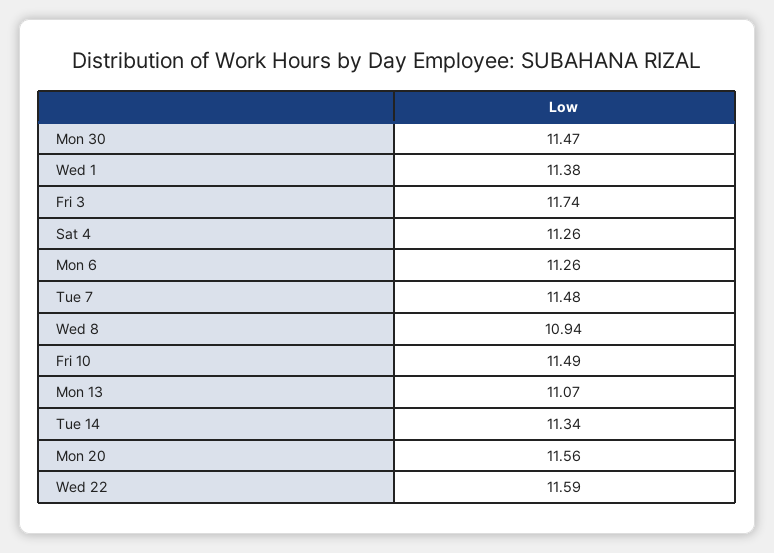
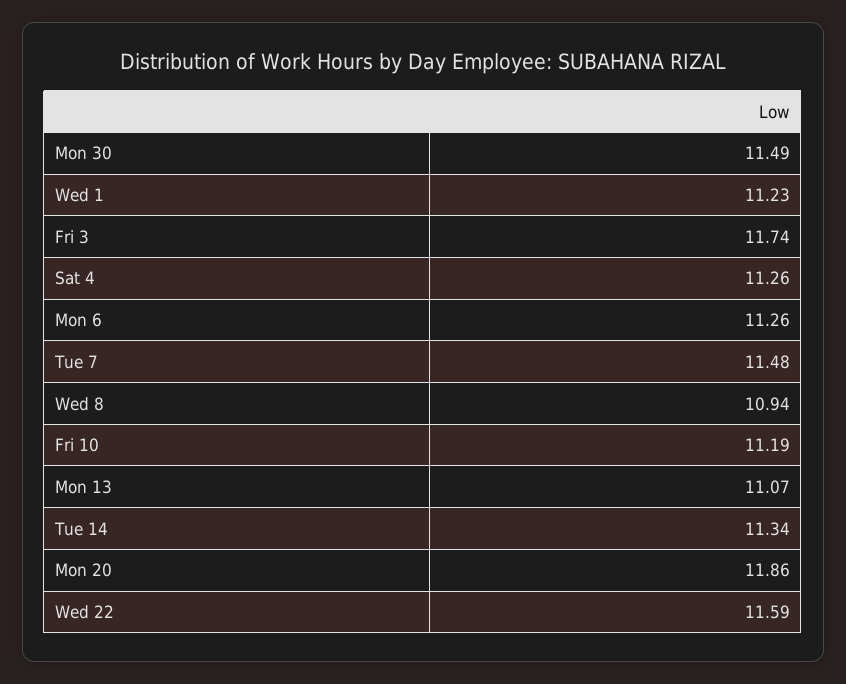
Mon 30: 11.47 -> 11.49
Wed 1: 11.38 -> 11.23
Fri 10: 11.49 -> 11.19
Mon 20: 11.56 -> 11.86

